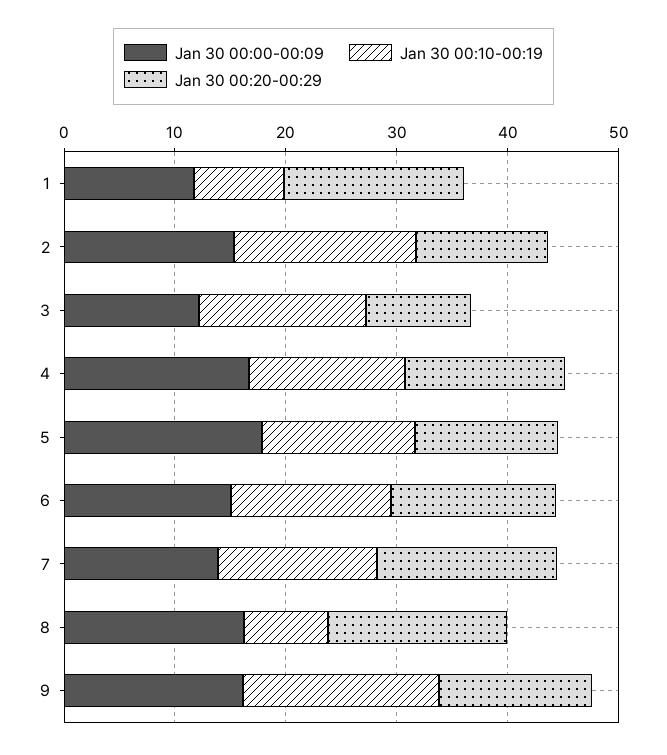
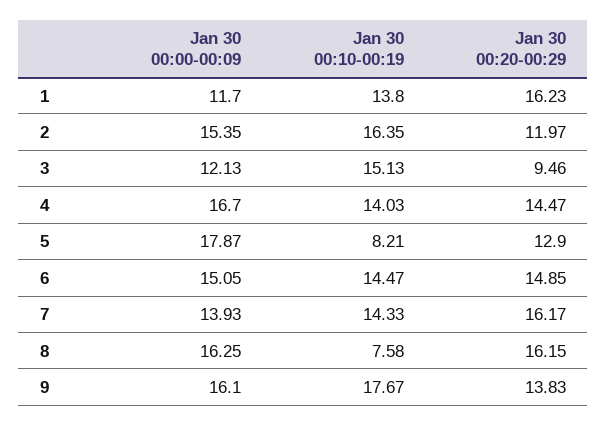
Jan 30 00:10-00:19, 1: 8 -> 13.8
Jan 30 00:10-00:19, 5: 14 -> 8.21

